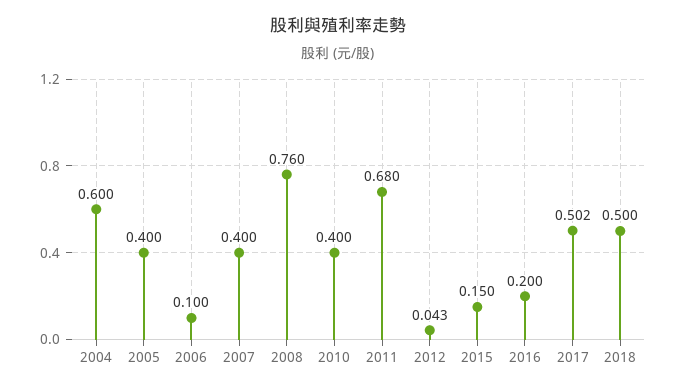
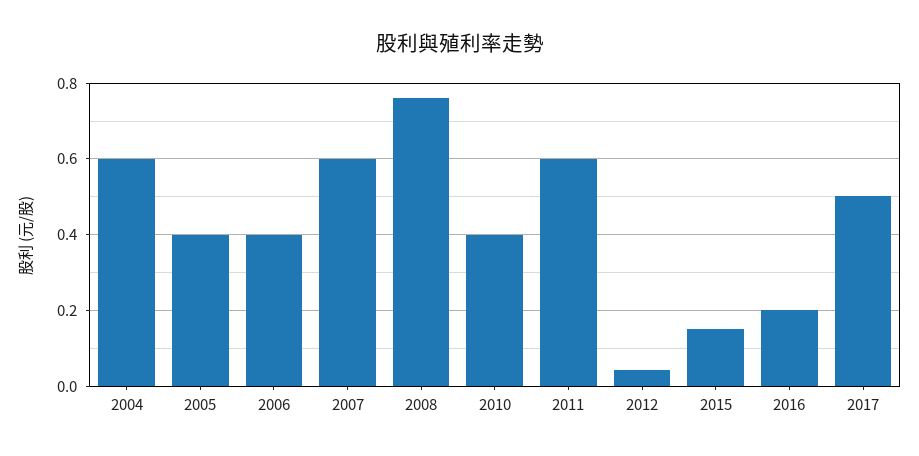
2006: 0.1 -> 0.4
2007: 0.4 -> 0.6
2011: 0.68 -> 0.6
2018: 0.5 -> none

